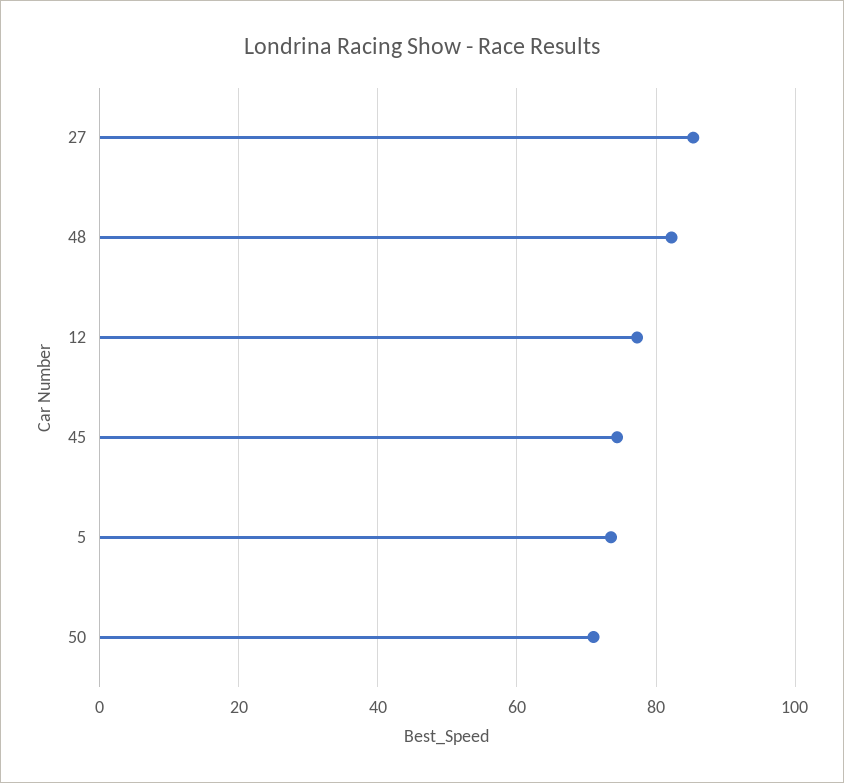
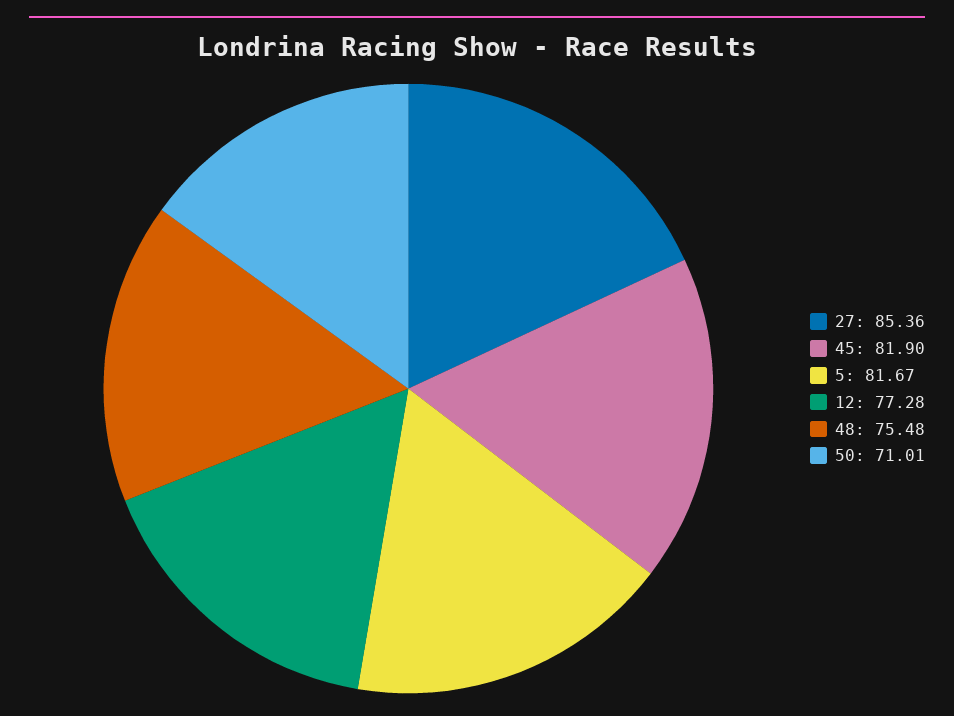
48: 82 -> 75.48
45: 74 -> 81.9
5: 74 -> 81.67

